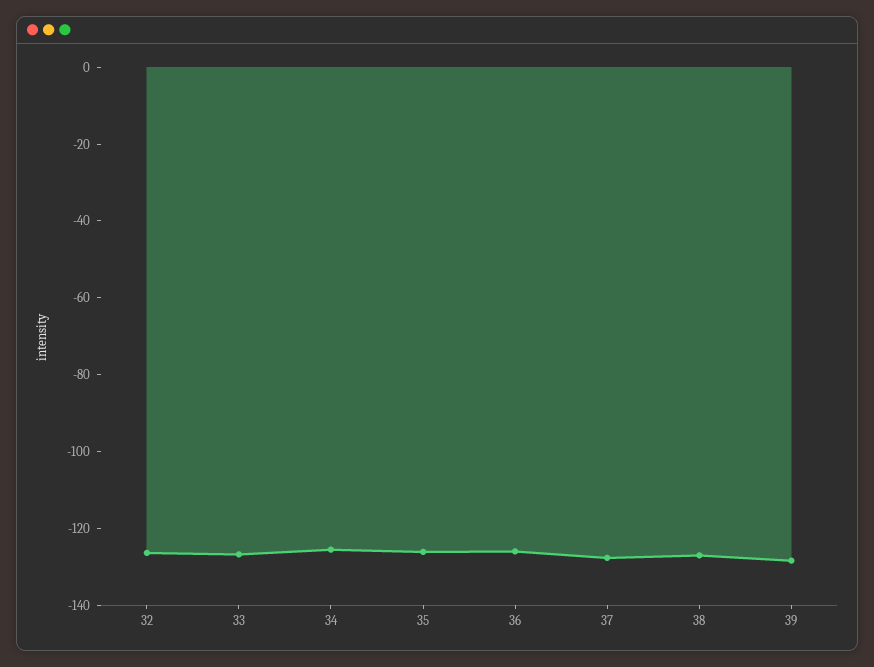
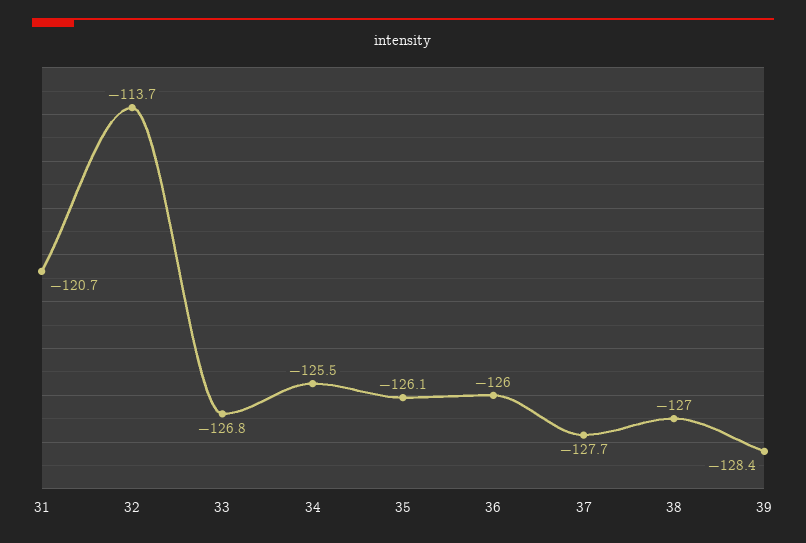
32: -125 -> -113.7
31: none -> -120.7

